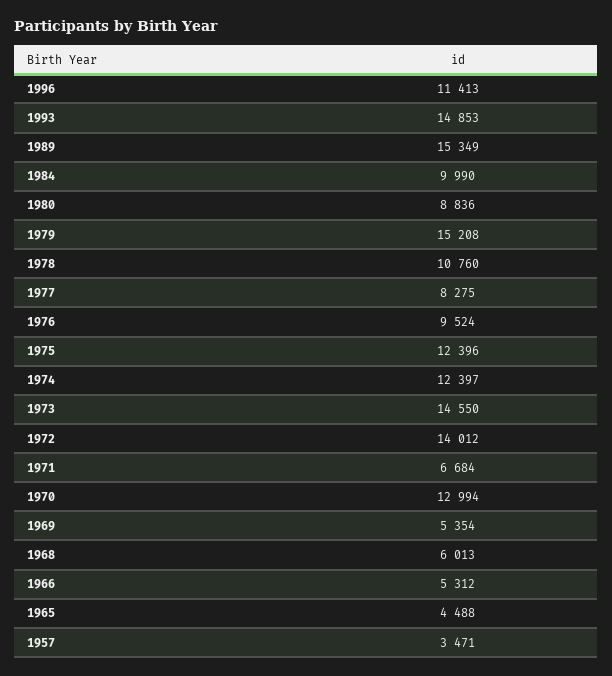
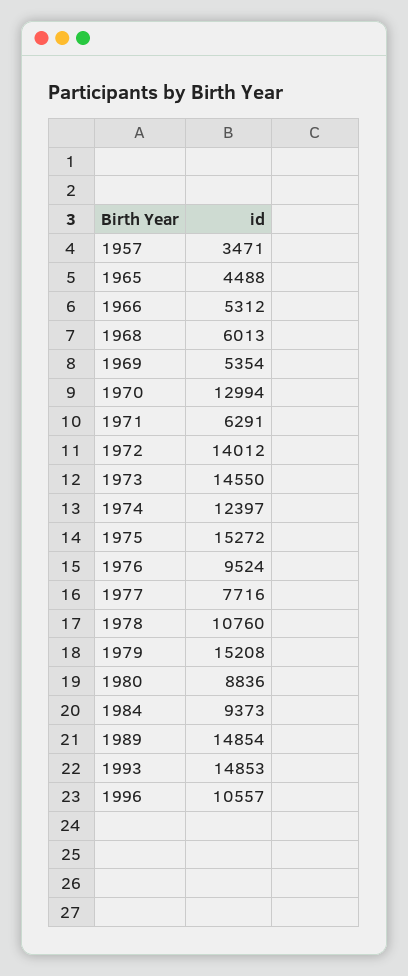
1996: 11413 -> 10557
1989: 15349 -> 14854
1984: 9990 -> 9373
1977: 8275 -> 7716
1975: 12396 -> 15272
1971: 6684 -> 6291

